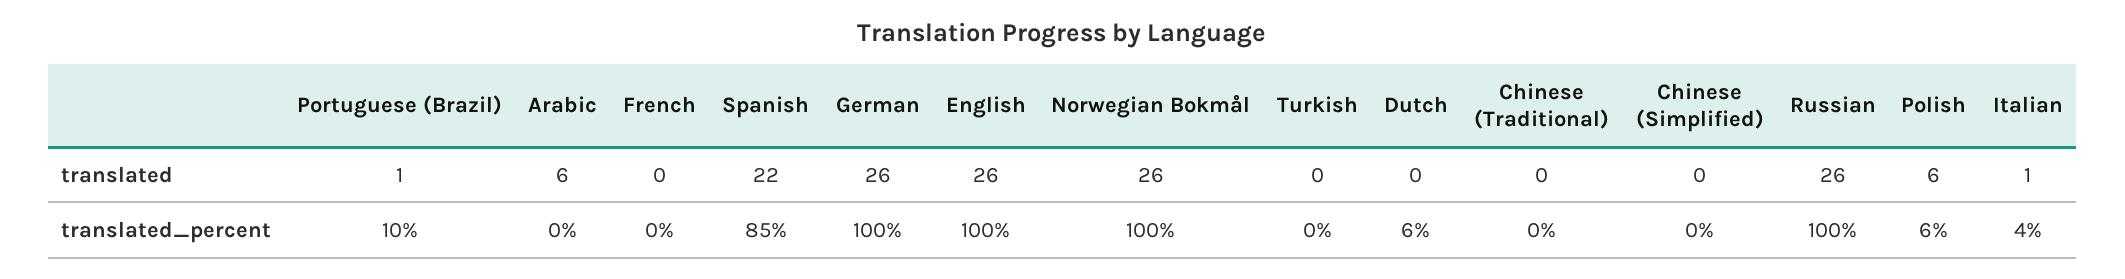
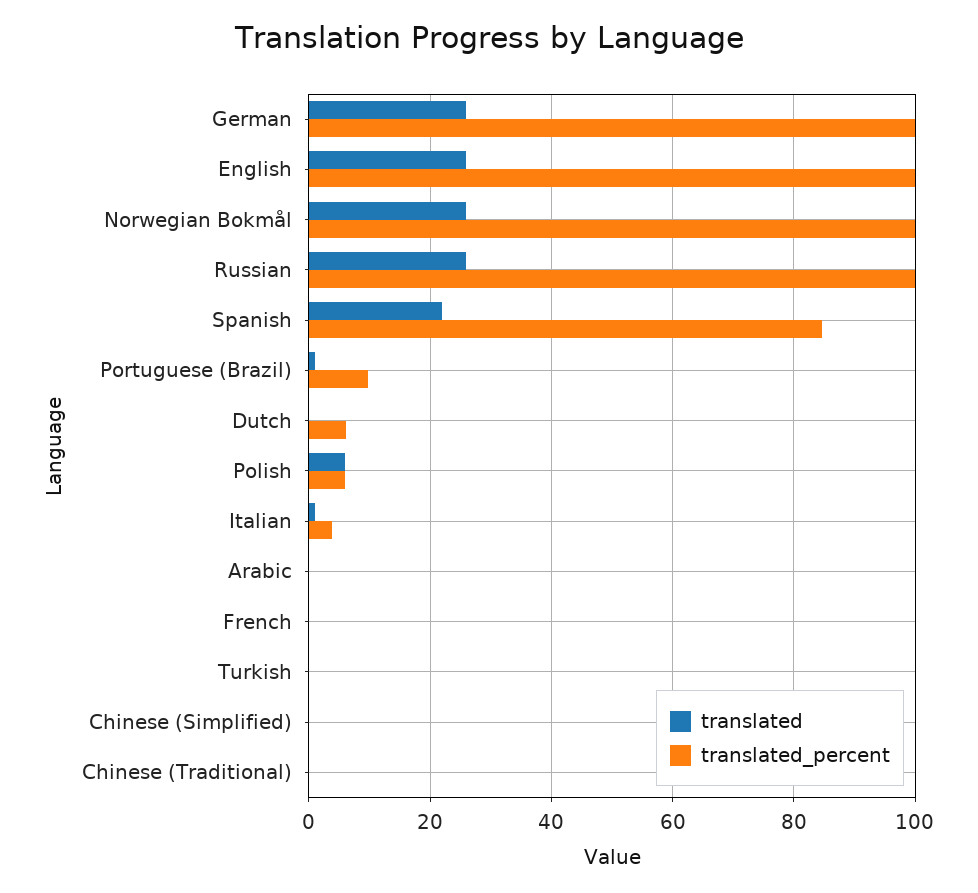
translated, Arabic: 6 -> 0

